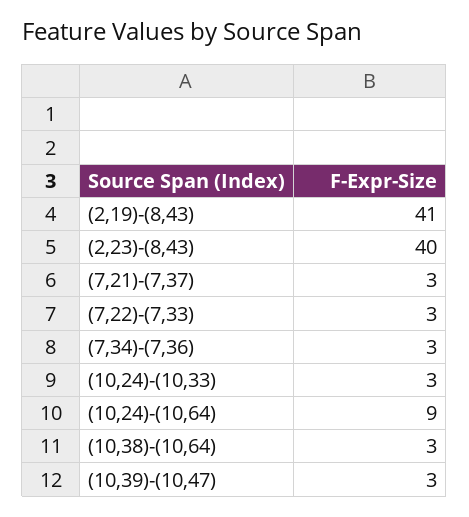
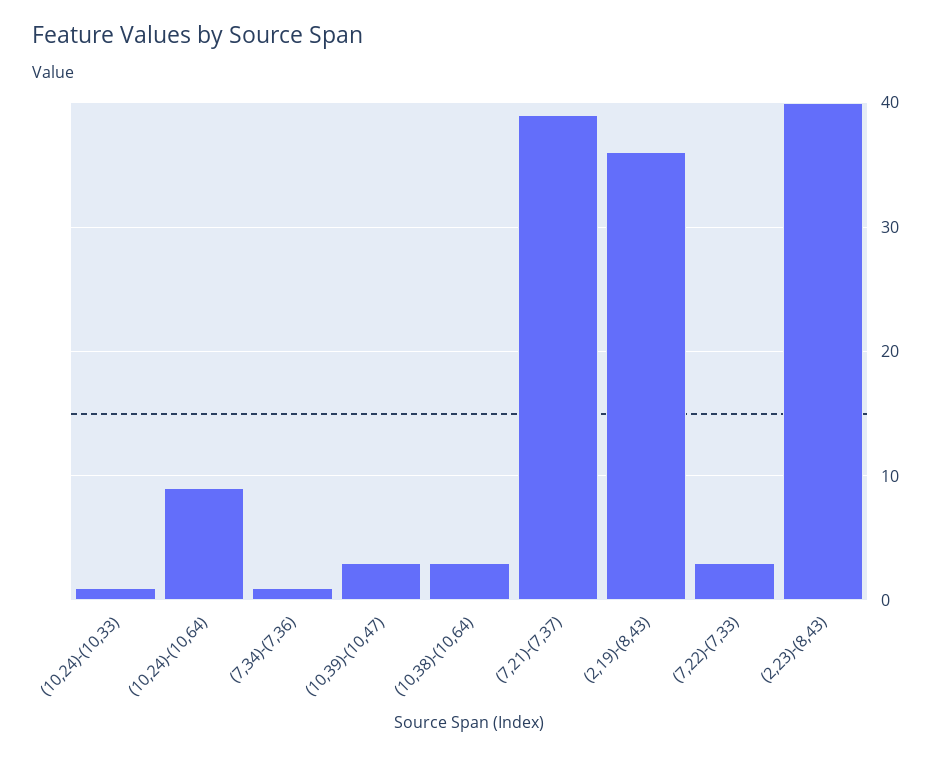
(2,19)-(8,43): 41 -> 36
(7,21)-(7,37): 3 -> 39
(7,34)-(7,36): 3 -> 1
(10,24)-(10,33): 3 -> 1

